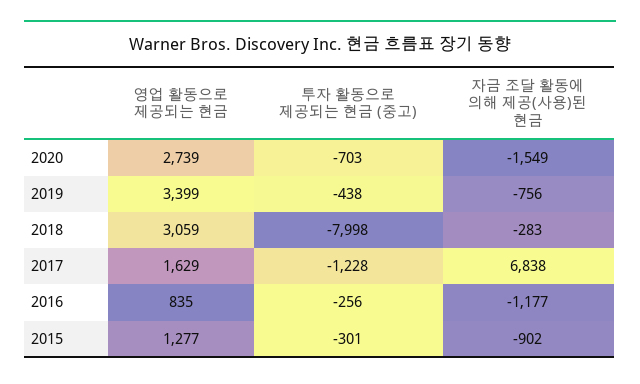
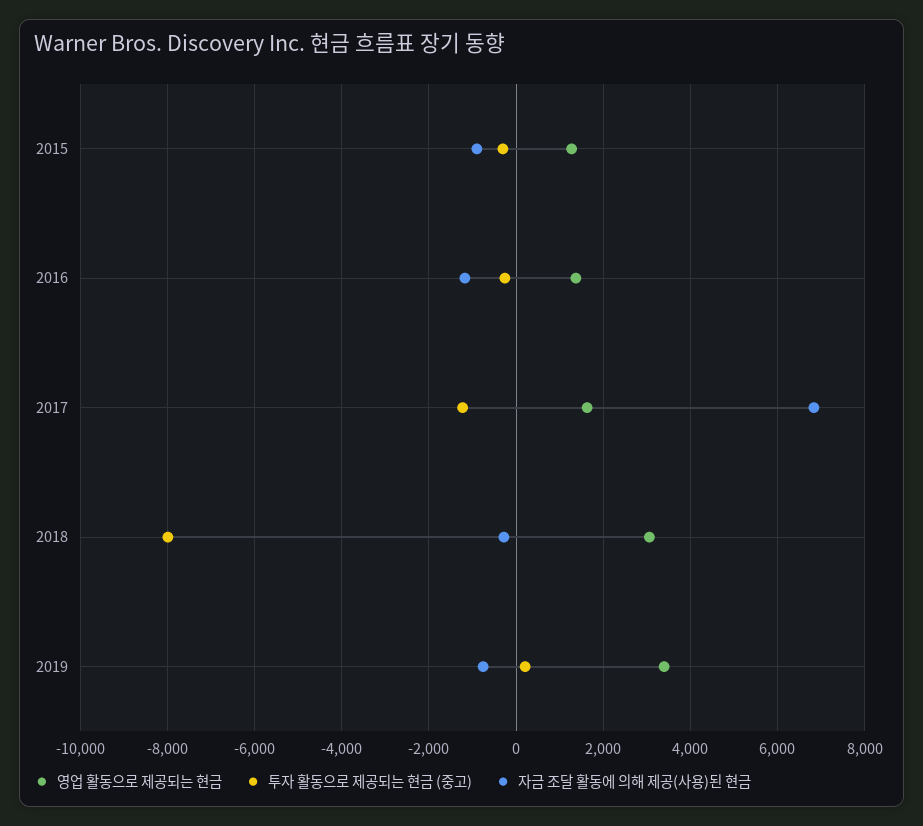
영업 활동으로 제공되는 현금, 2020: 2739 -> none
투자 활동으로 제공되는 현금 (중고), 2020: -703 -> none
자금 조달 활동에 의해 제공(사용)된 현금, 2020: -1549 -> none
투자 활동으로 제공되는 현금 (중고), 2019: -438 -> 200
영업 활동으로 제공되는 현금, 2016: 835 -> 1400

